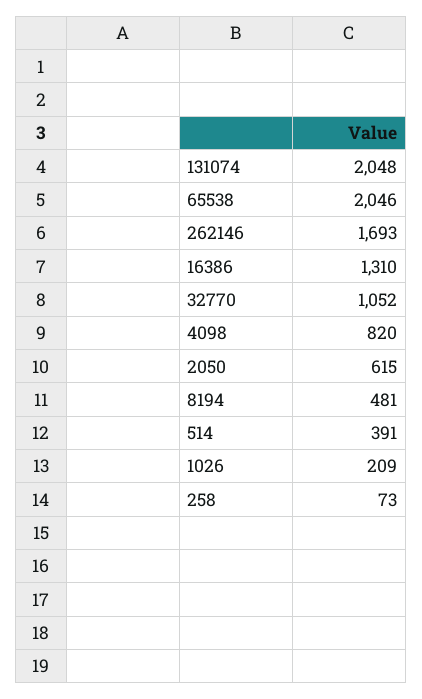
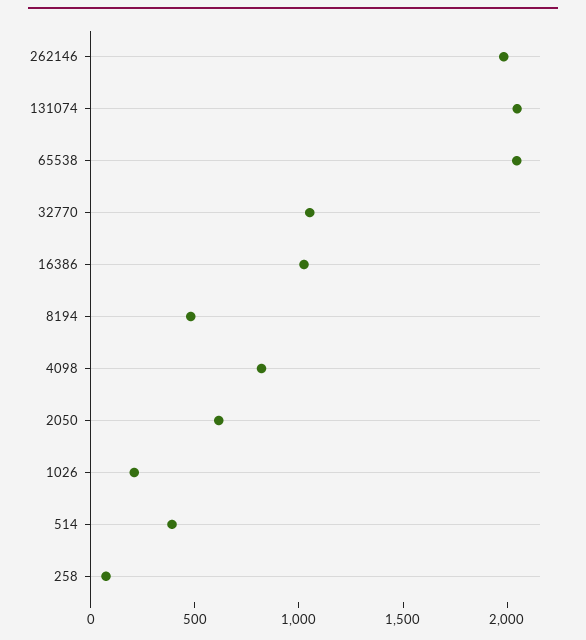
262146: 1693 -> 2000
16386: 1310 -> 1000

